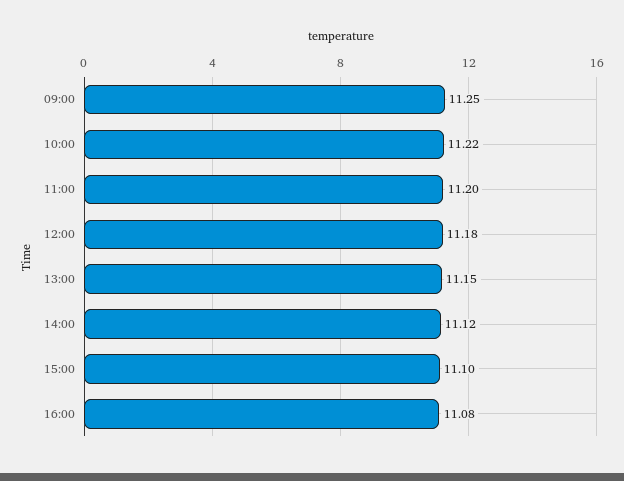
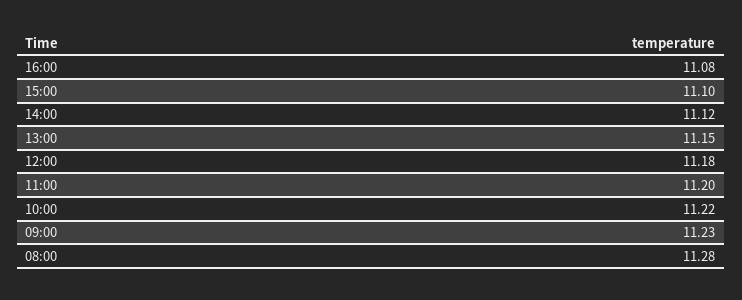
09:00: 11.25 -> 11.23
08:00: none -> 11.28

